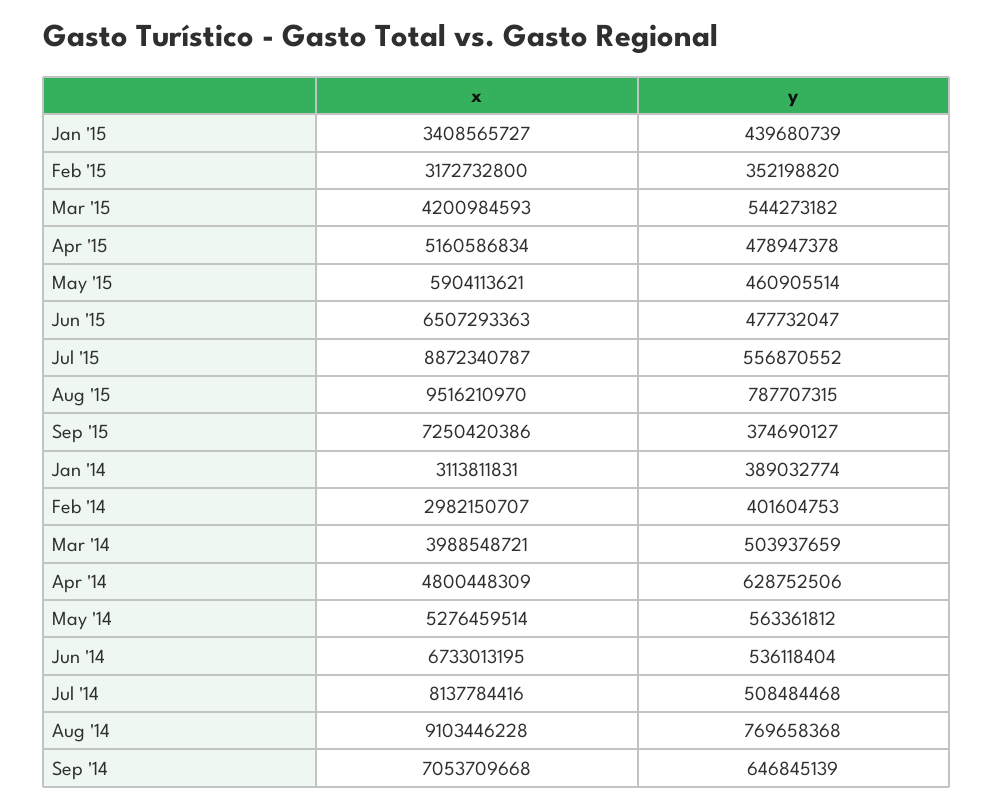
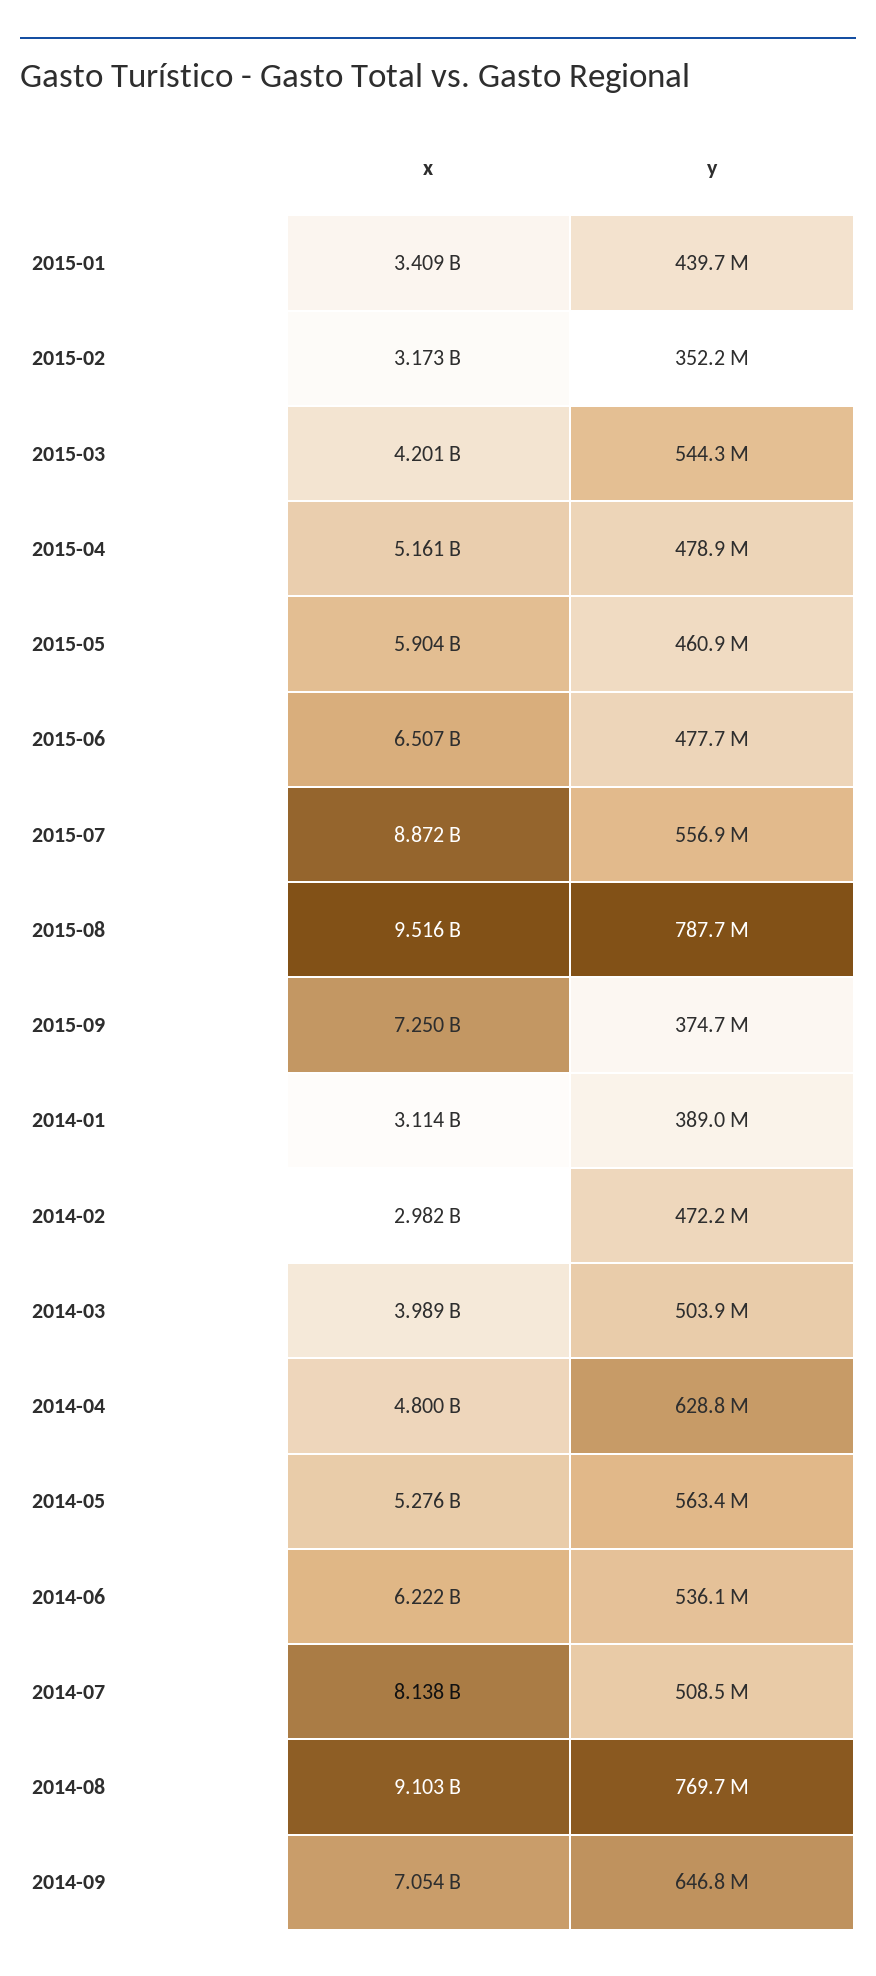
y, Feb '14: 401604753 -> 472200000
x, Jun '14: 6733013195 -> 6222000000

